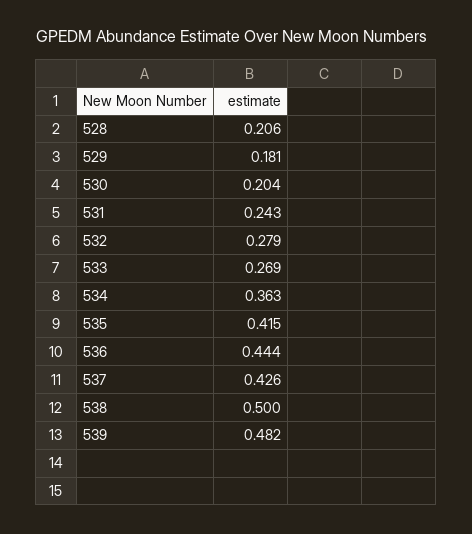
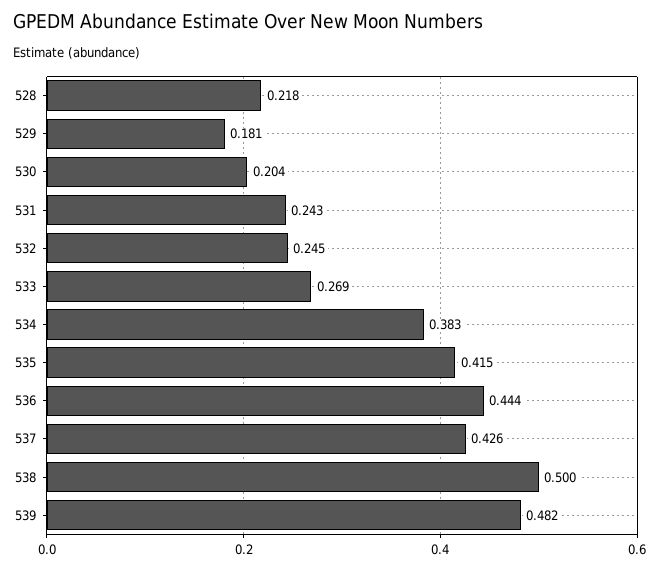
528: 0.206 -> 0.218
532: 0.279 -> 0.245
534: 0.363 -> 0.383

